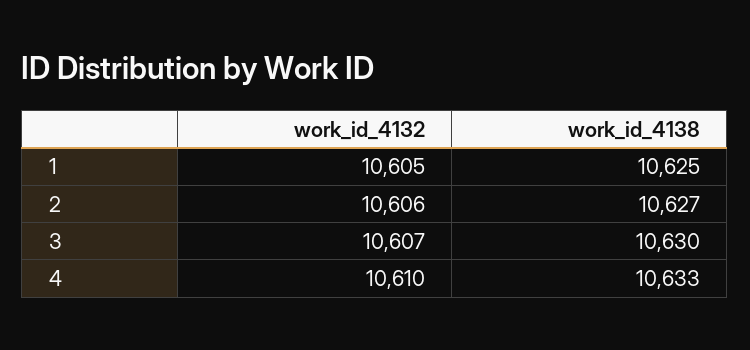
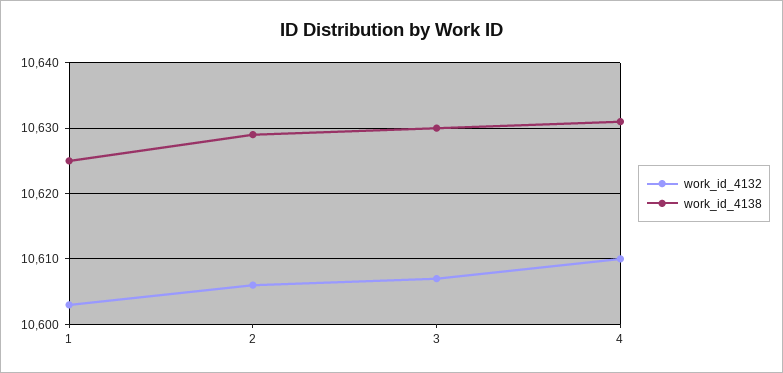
work_id_4132, 1: 10605 -> 10603
work_id_4138, 2: 10627 -> 10629
work_id_4138, 4: 10633 -> 10631

